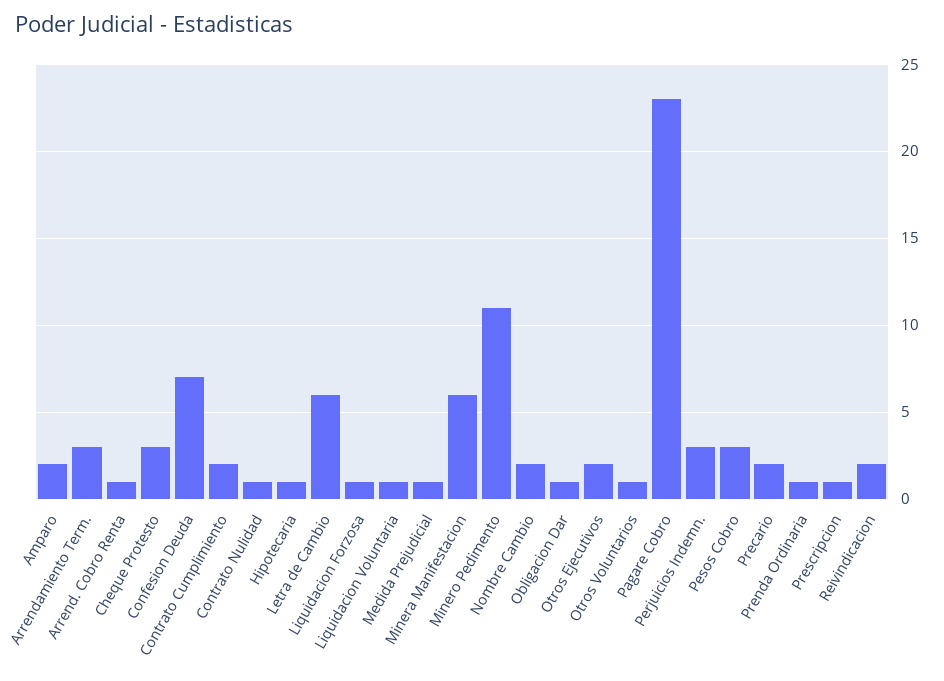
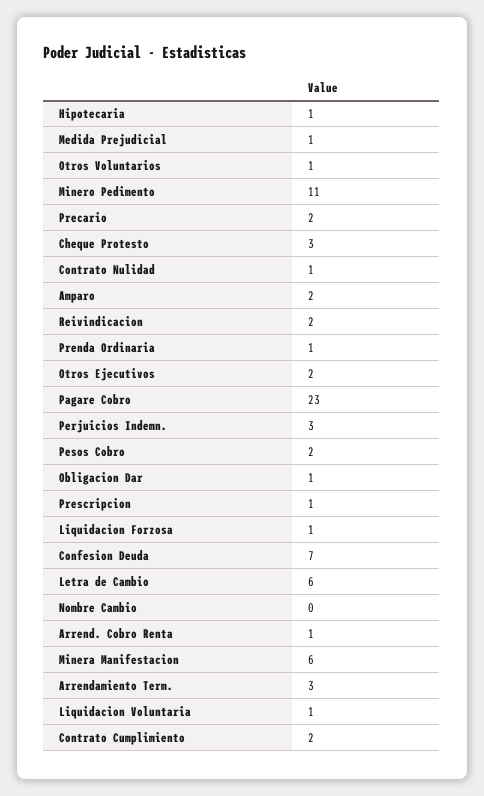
Nombre Cambio: 2 -> 0
Pesos Cobro: 3 -> 2

